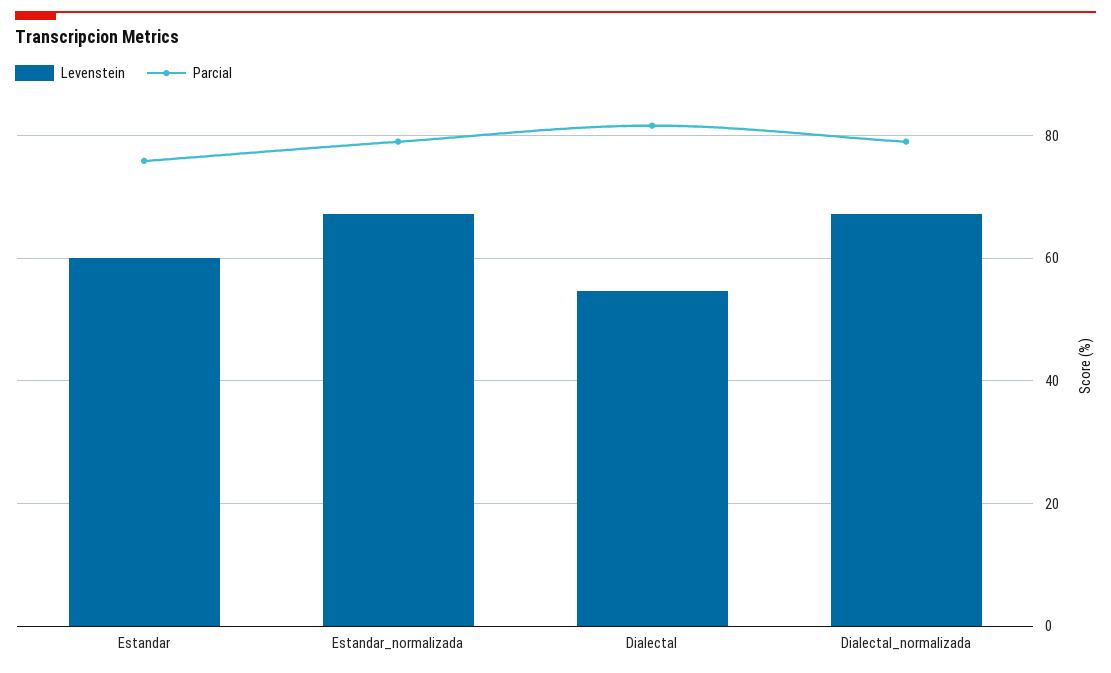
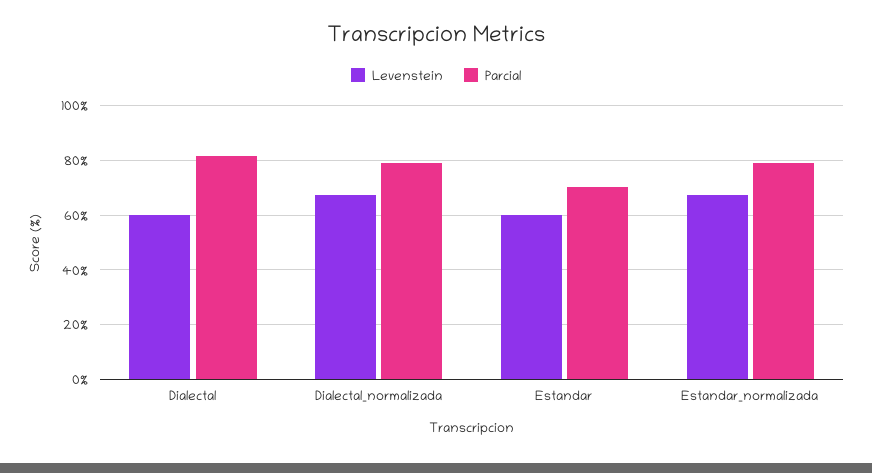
Parcial, Estandar: 76 -> 70
Levenstein, Dialectal: 54 -> 60

